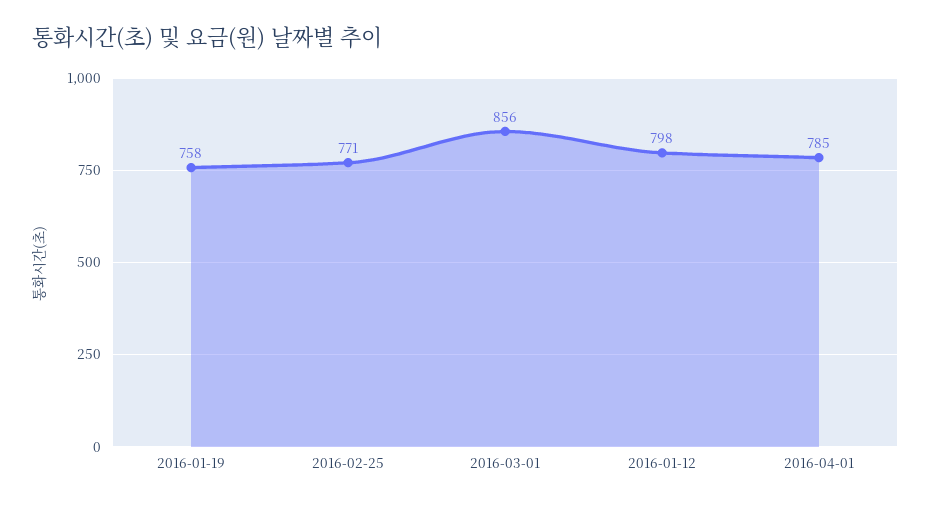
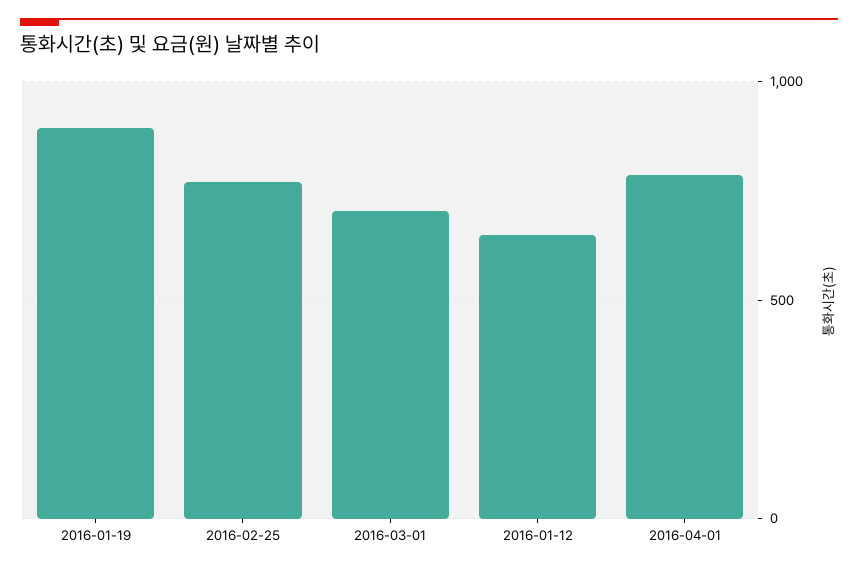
2016-01-19: 758 -> 900
2016-03-01: 856 -> 700
2016-01-12: 798 -> 650

